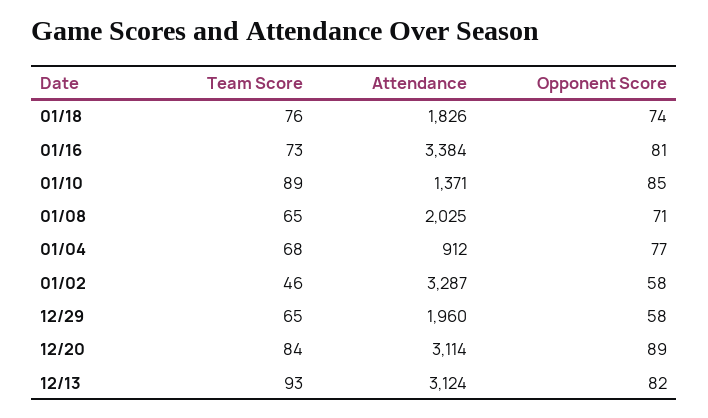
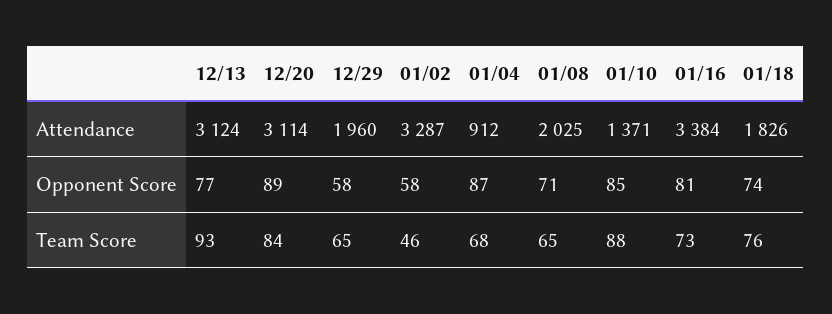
Team Score, 01/10: 89 -> 88
Opponent Score, 01/04: 77 -> 87
Opponent Score, 12/13: 82 -> 77

